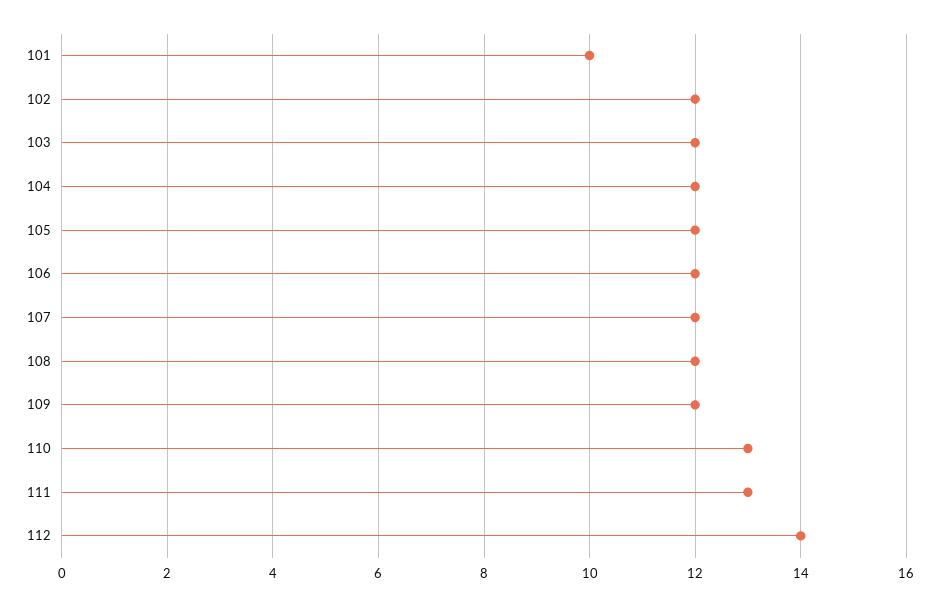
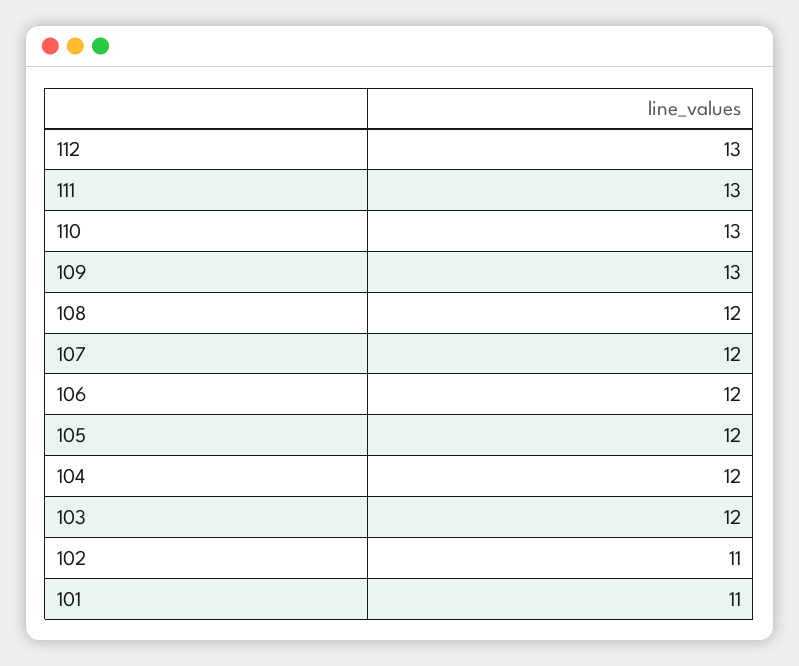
101: 10 -> 11
102: 12 -> 11
109: 12 -> 13
112: 14 -> 13

